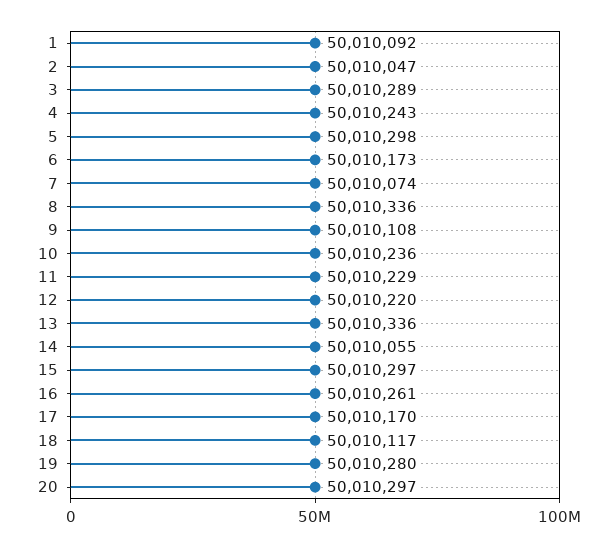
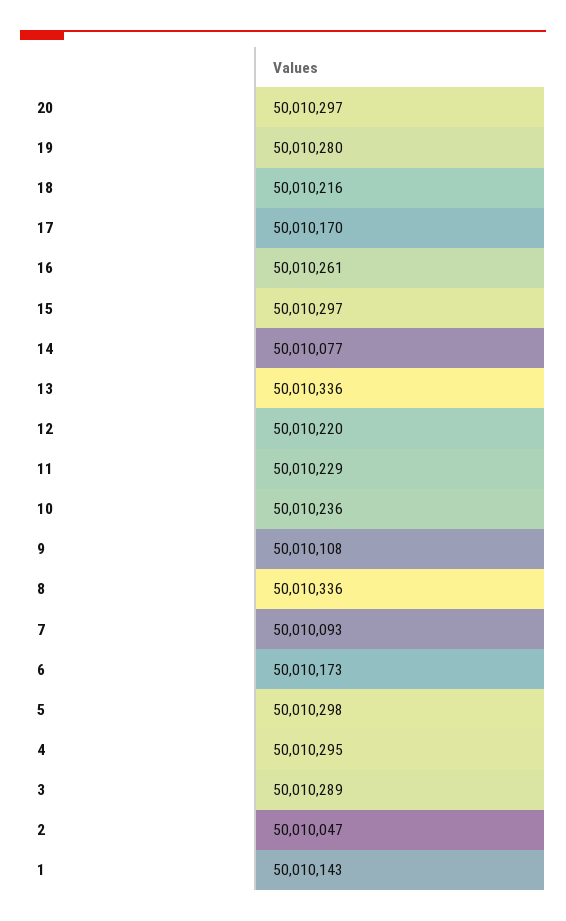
1: 50010092 -> 50010143
4: 50010243 -> 50010295
7: 50010074 -> 50010093
14: 50010055 -> 50010077
18: 50010117 -> 50010216

